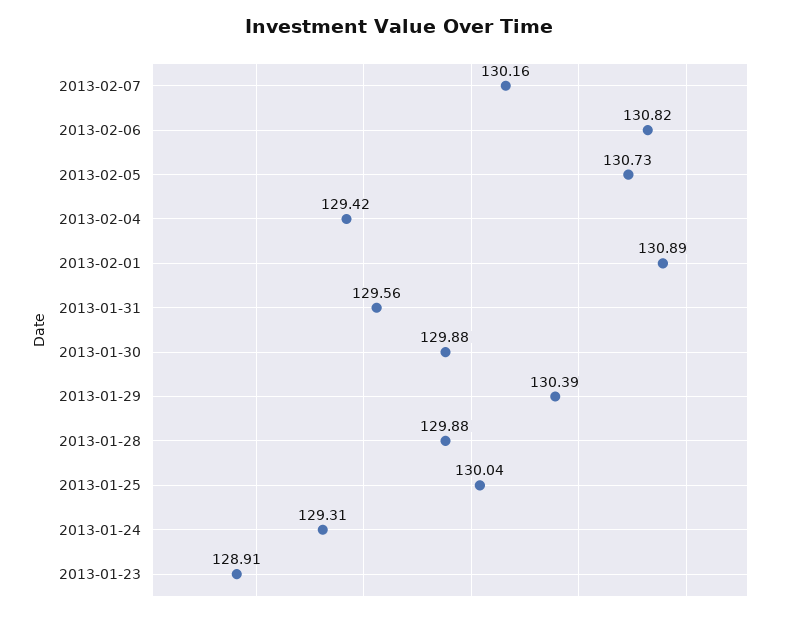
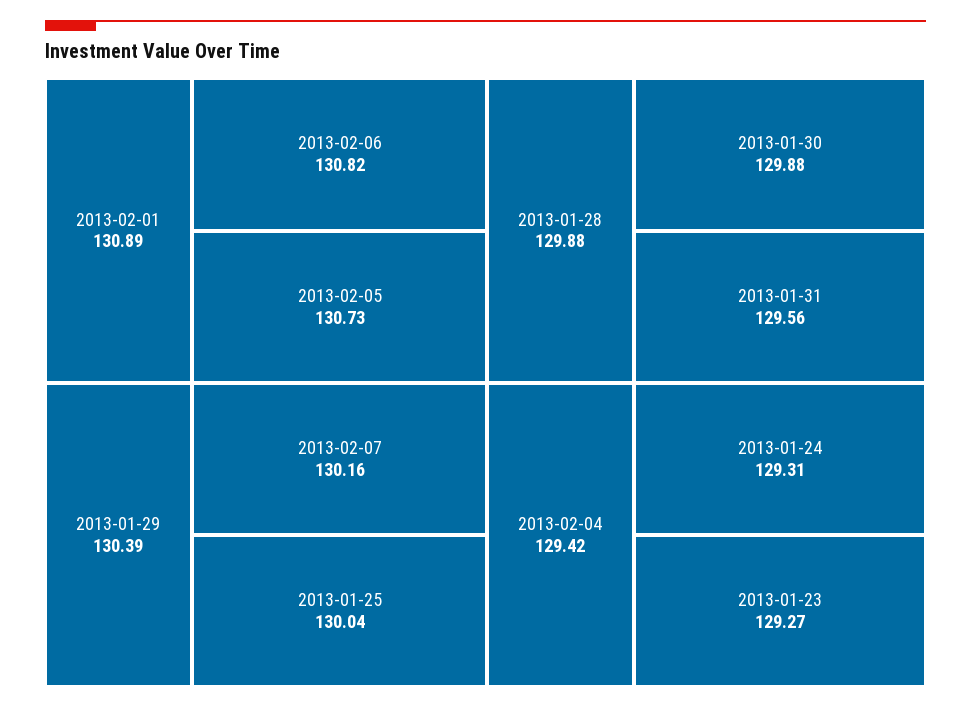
2013-01-23: 128.91 -> 129.27

